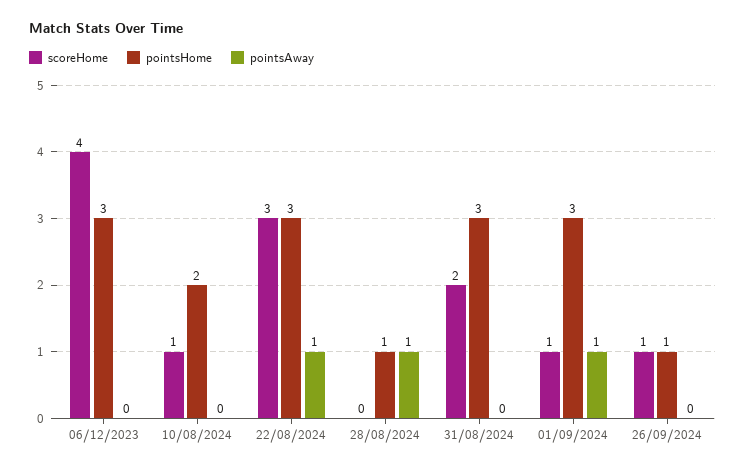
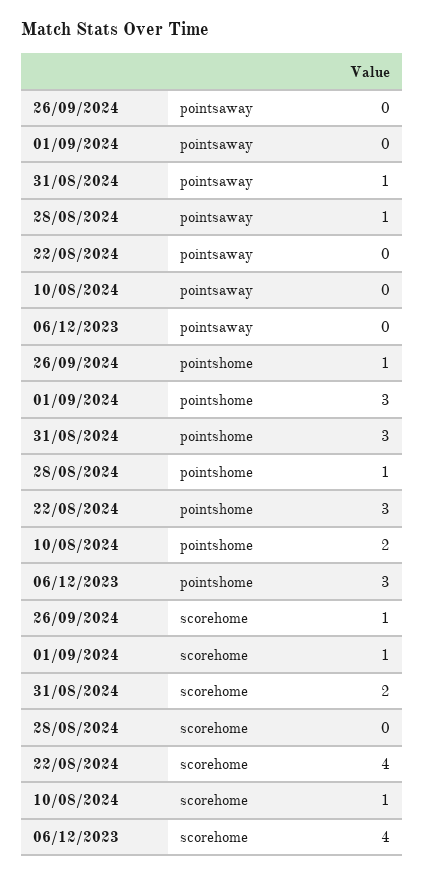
scoreHome, 22/08/2024: 3 -> 4
pointsAway, 22/08/2024: 1 -> 0
pointsAway, 31/08/2024: 0 -> 1
pointsAway, 01/09/2024: 1 -> 0

